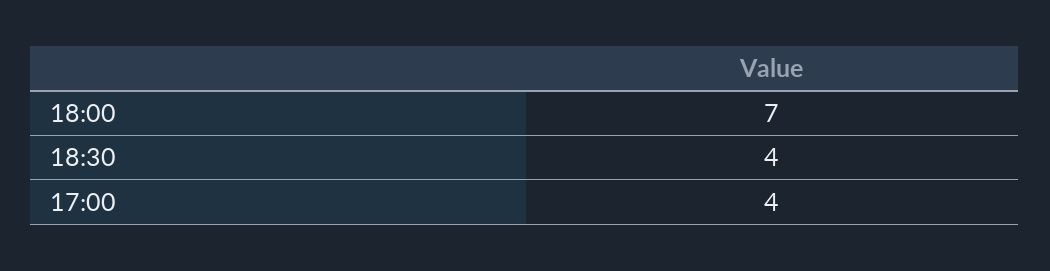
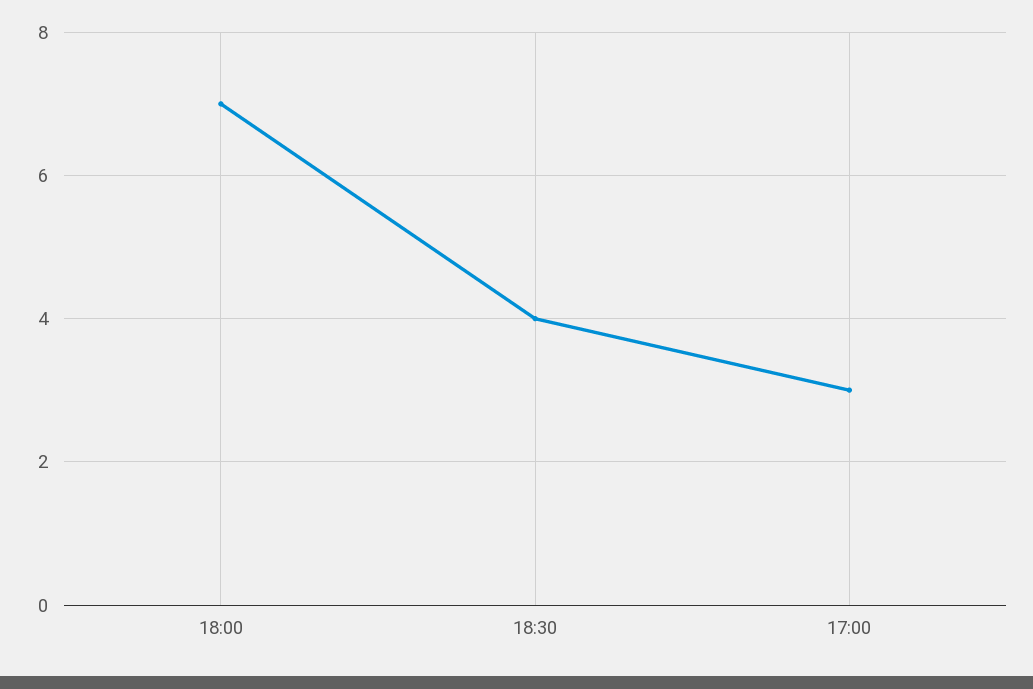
17:00: 4 -> 3

